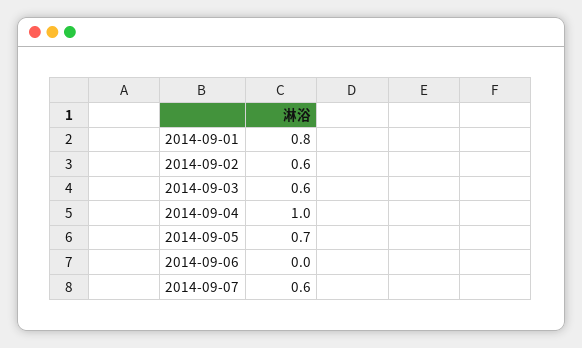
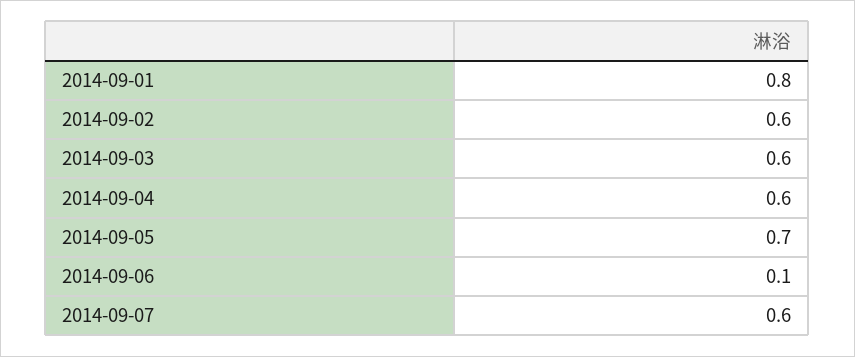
2014-09-04: 1 -> 0.6
2014-09-06: 0 -> 0.1

